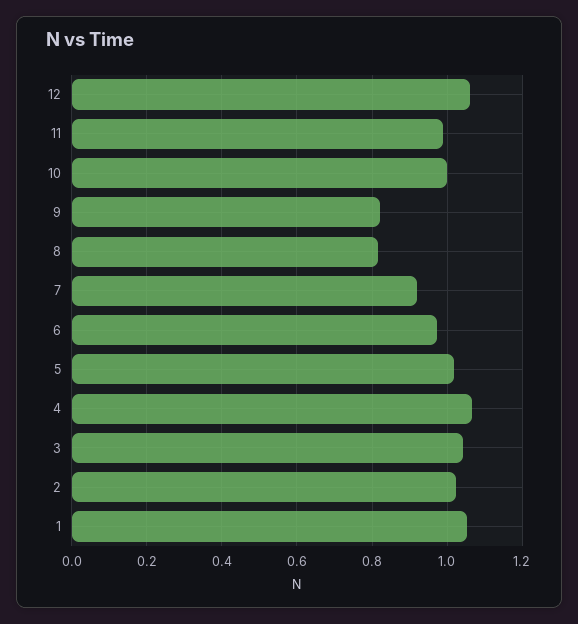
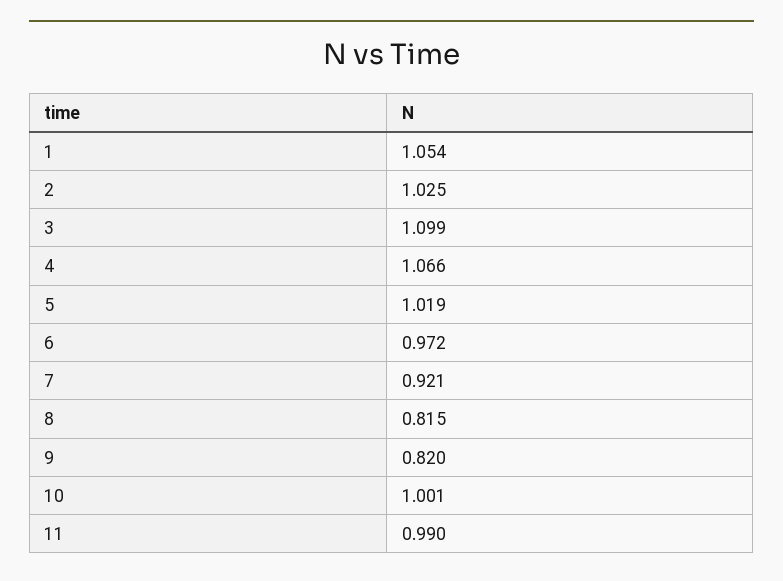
12: 1.06 -> none
3: 1.04 -> 1.099

